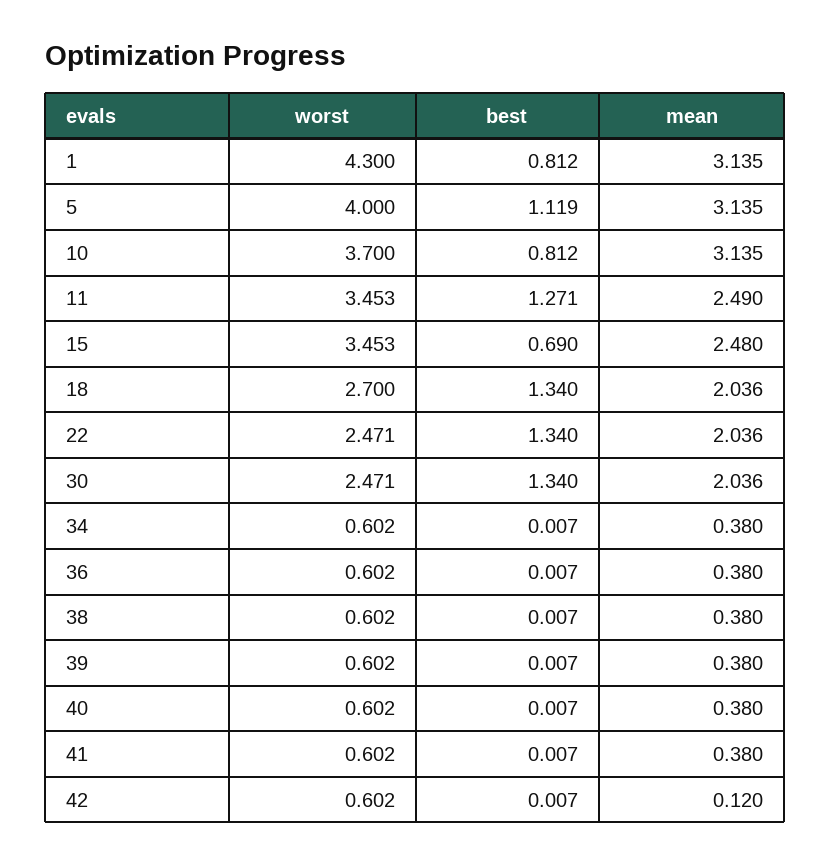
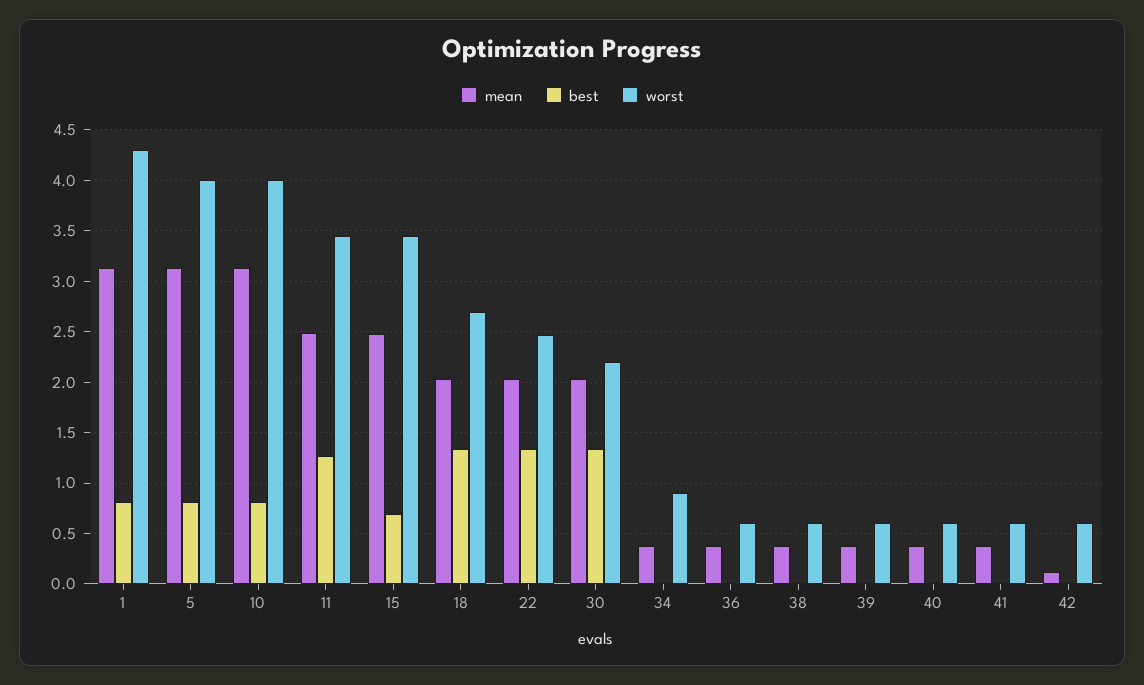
best, 5: 1.119 -> 0.8
worst, 10: 3.7 -> 4
worst, 30: 2.471 -> 2.2
worst, 34: 0.602 -> 0.9

